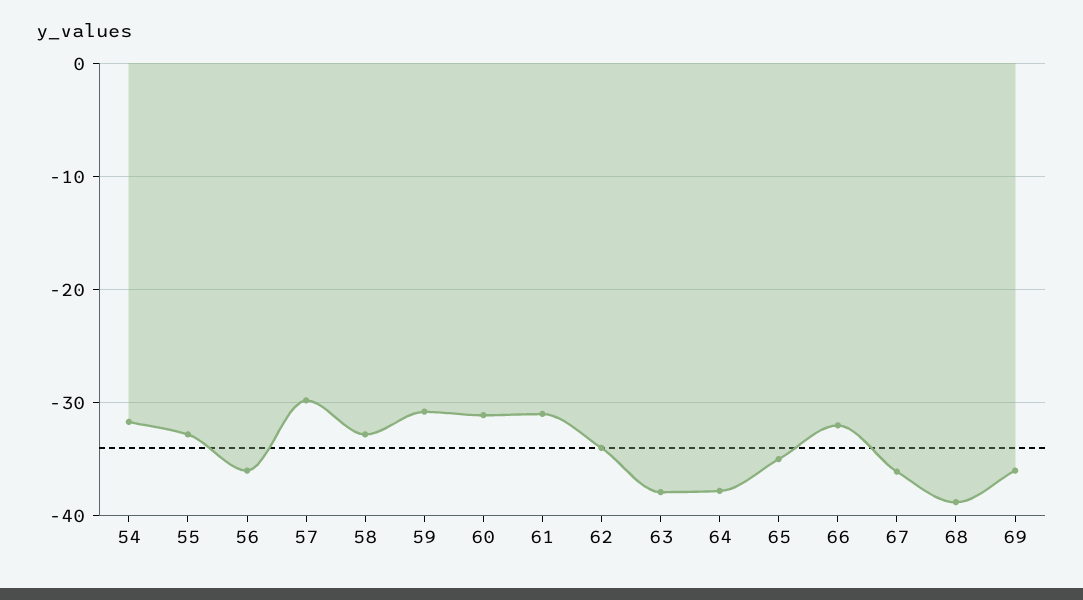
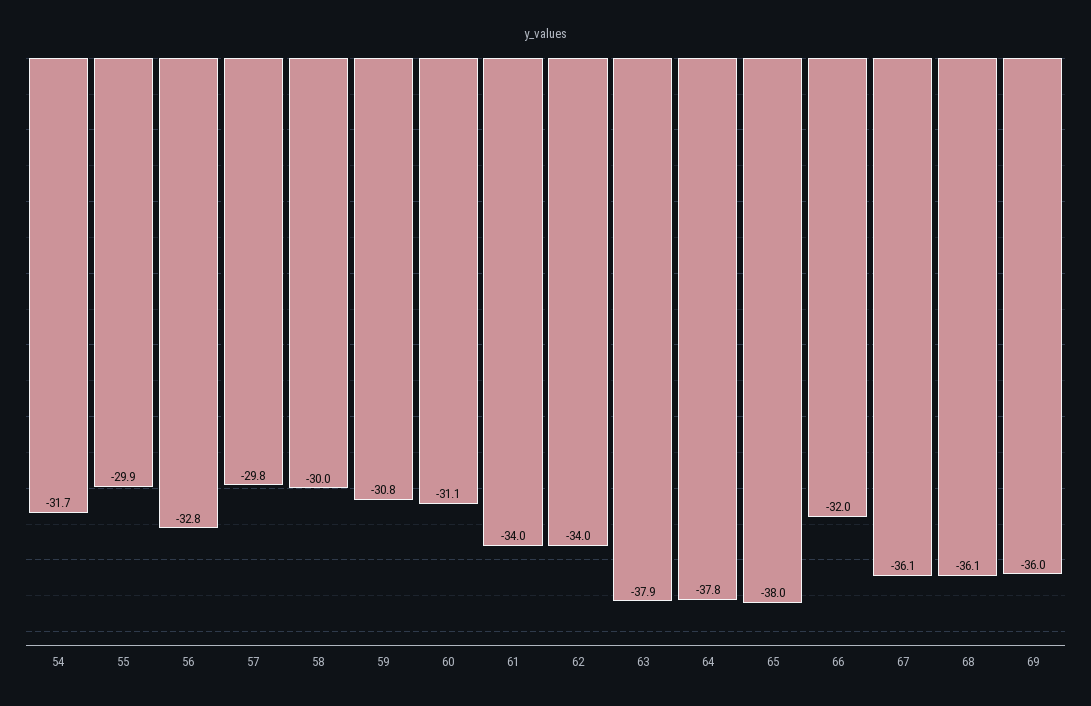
55: -33 -> -29.9
56: -36 -> -32.8
58: -33 -> -30
61: -31 -> -34
65: -35 -> -38
68: -39 -> -36.1

